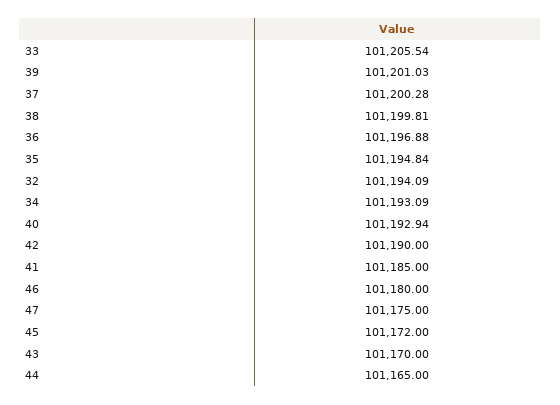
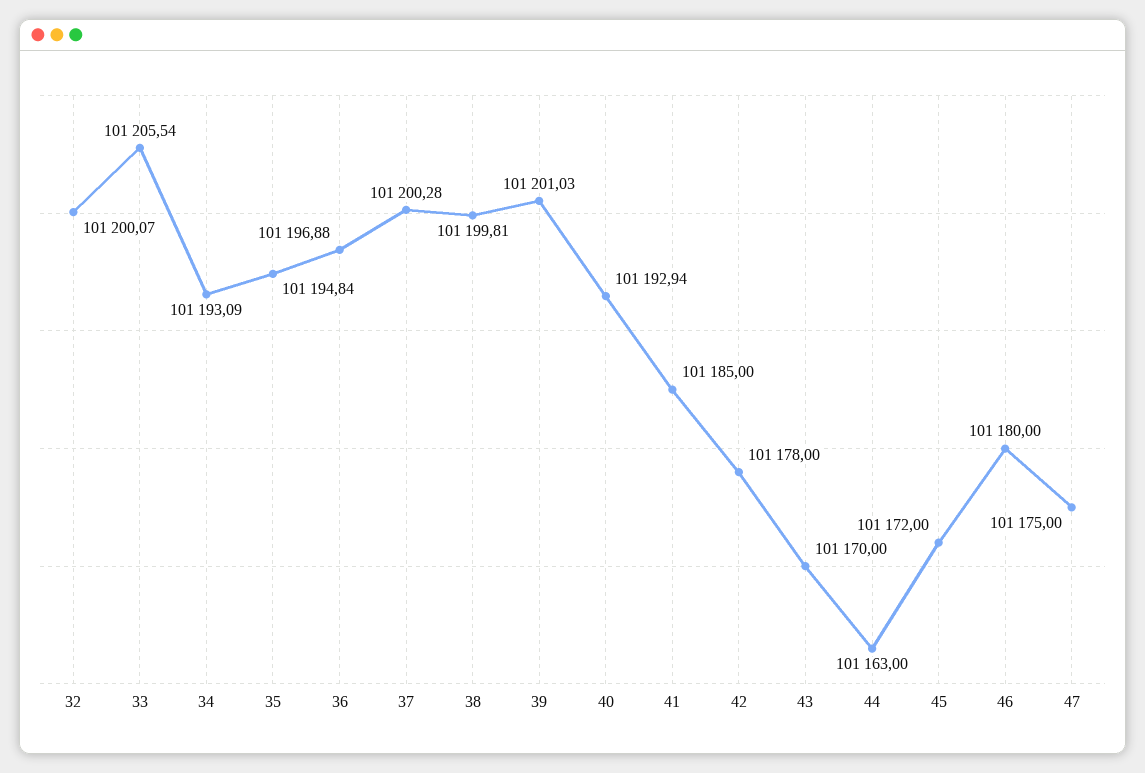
32: 101194.09 -> 101200.07
42: 101190 -> 101178
44: 101165 -> 101163

